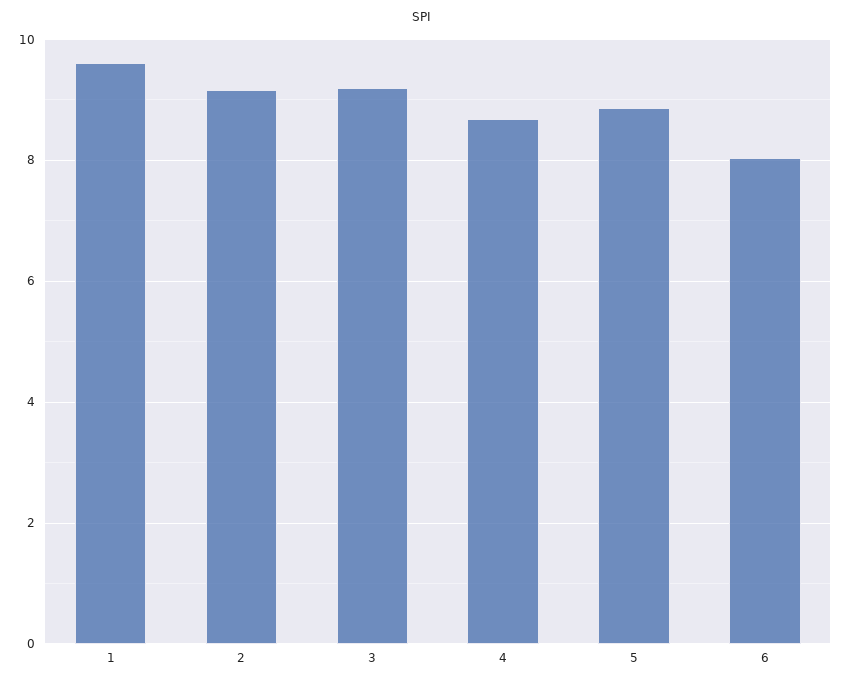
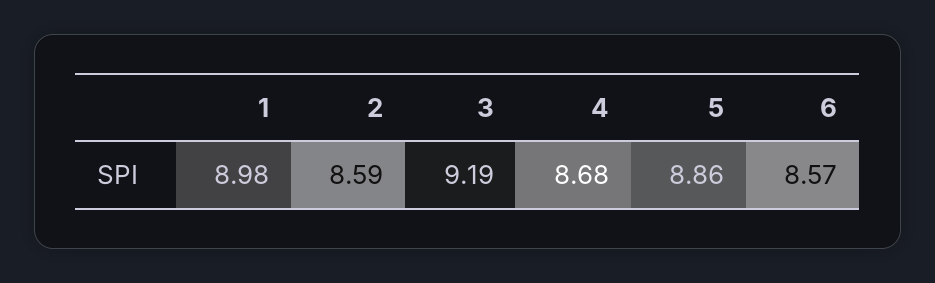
1: 9.6 -> 8.98
2: 9.2 -> 8.59
6: 8 -> 8.57

